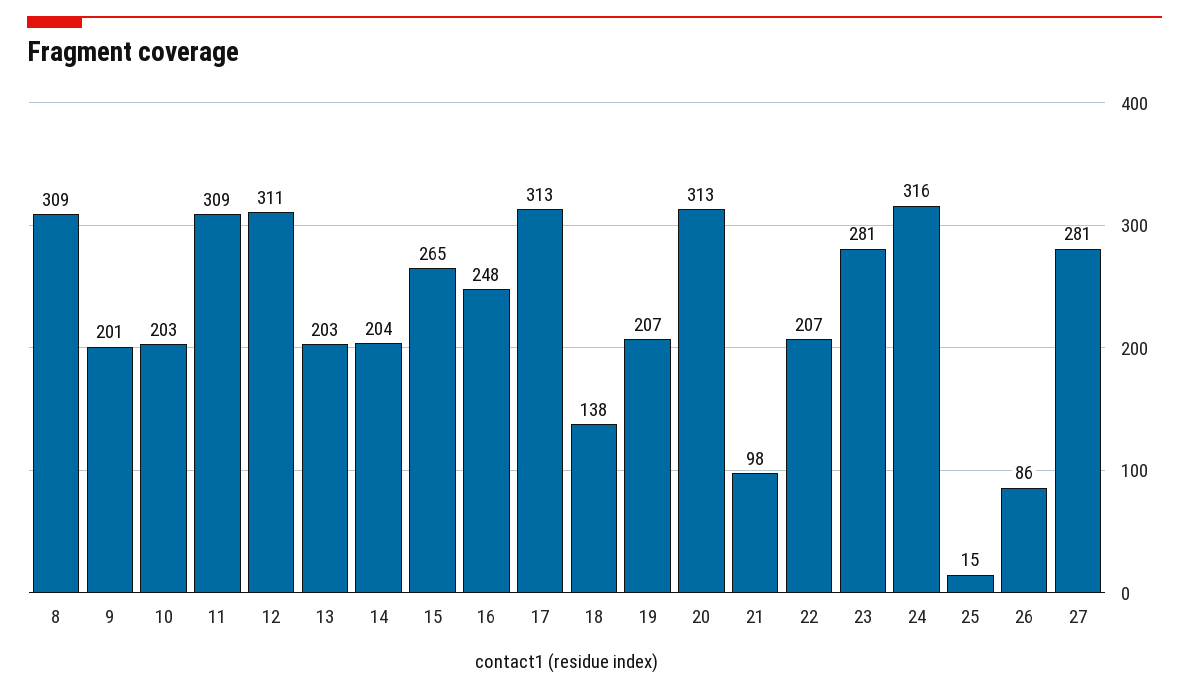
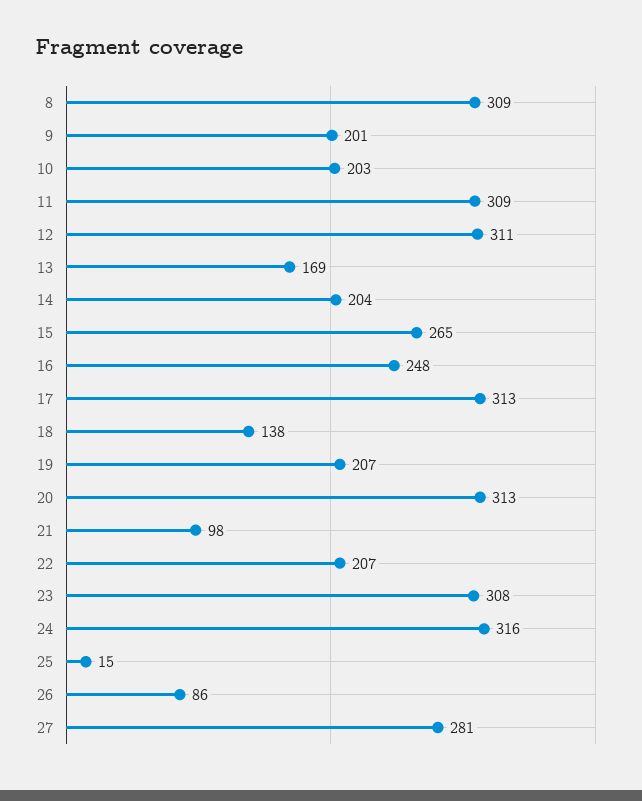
13: 203 -> 169
23: 281 -> 308

